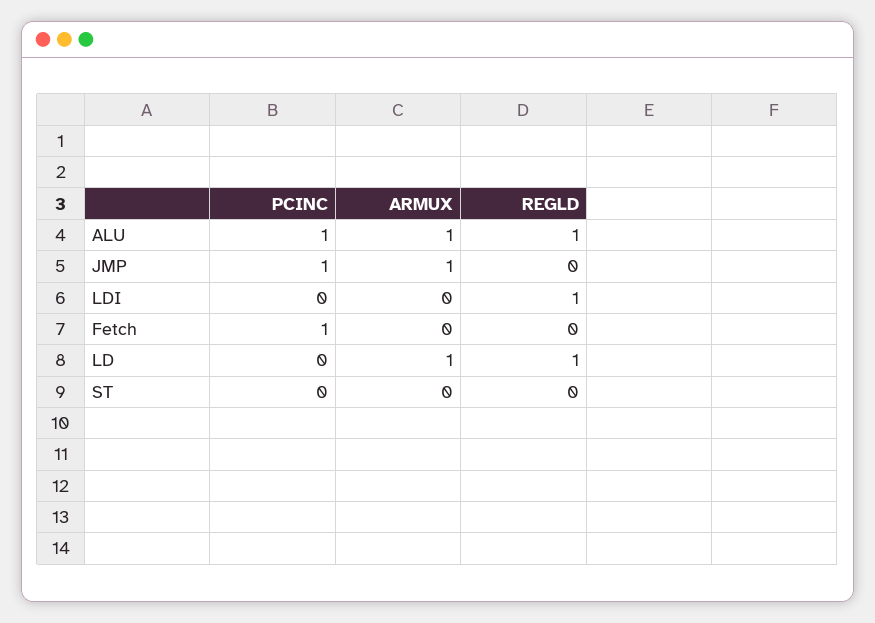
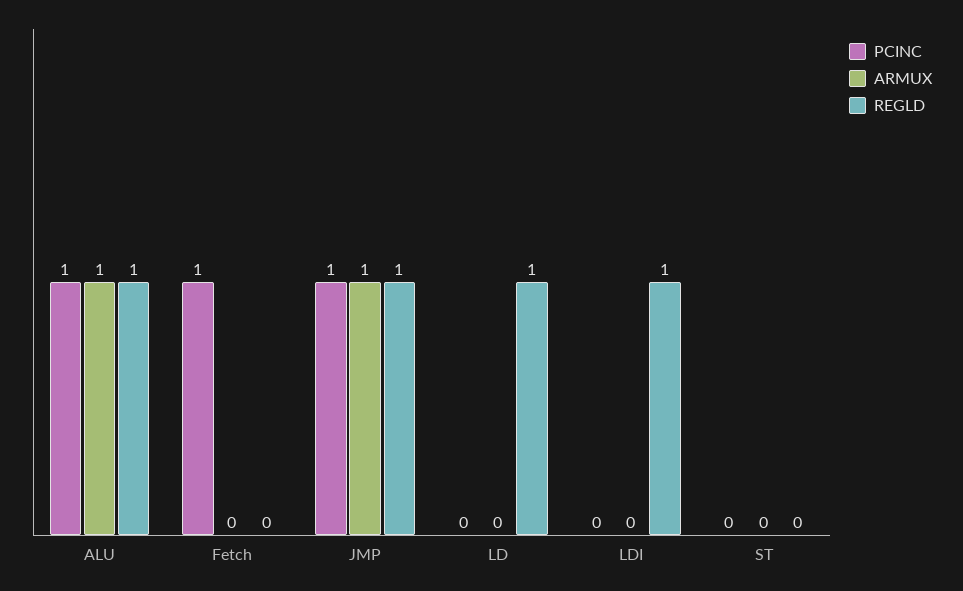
REGLD, JMP: 0 -> 1
ARMUX, LD: 1 -> 0

